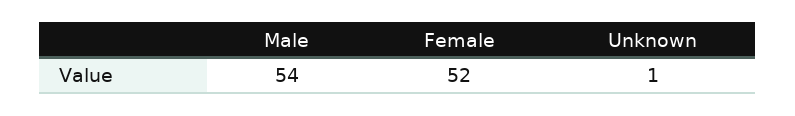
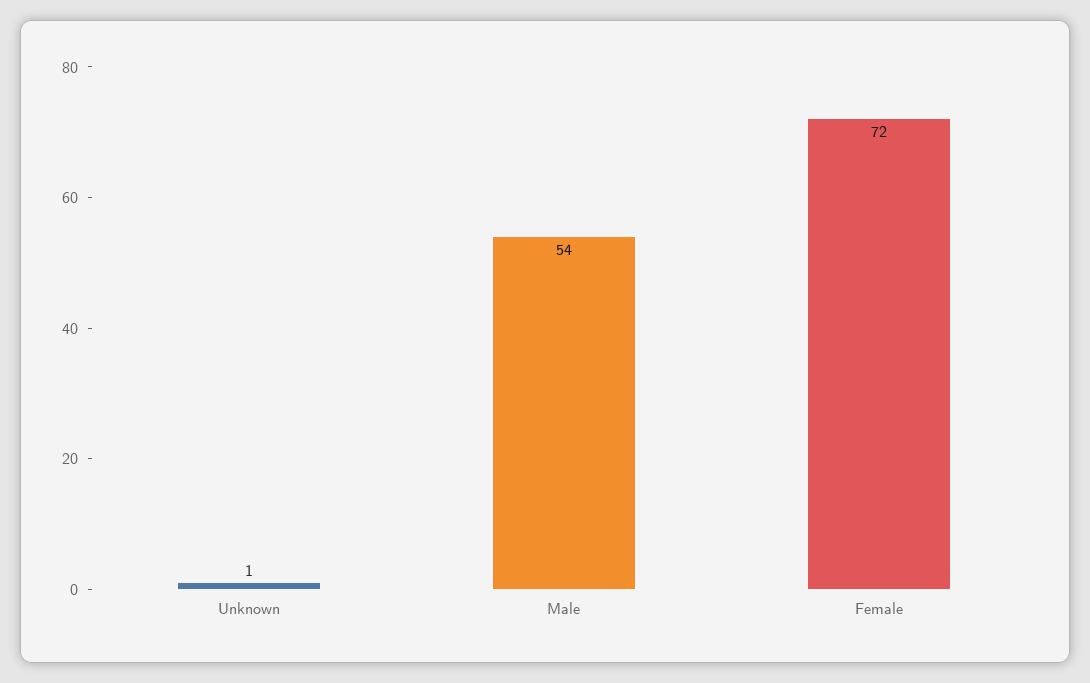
Female: 52 -> 72

